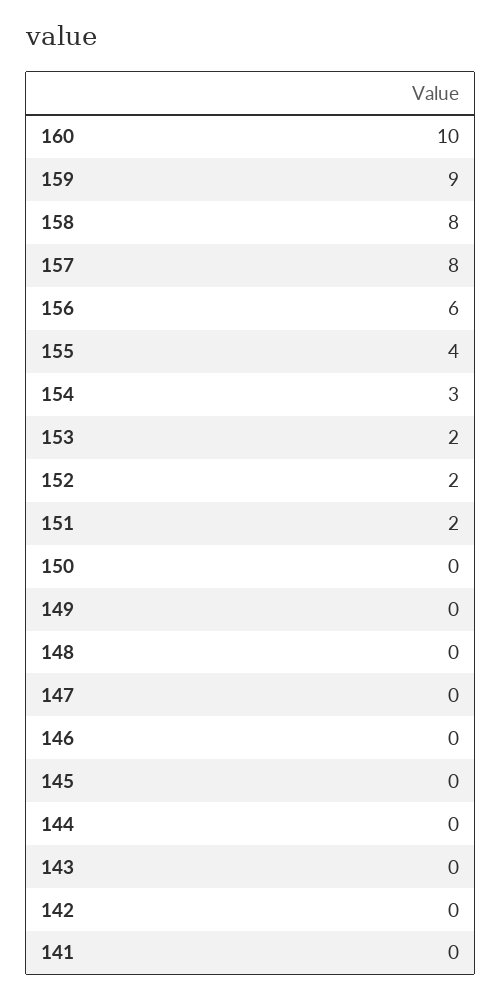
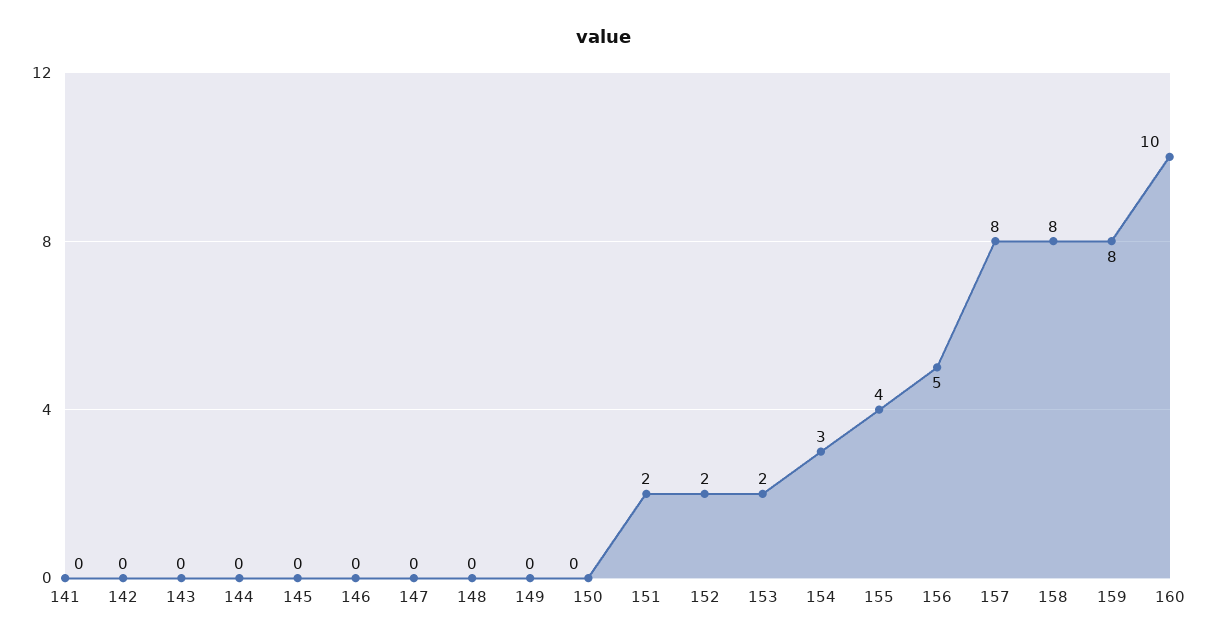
159: 9 -> 8
156: 6 -> 5

